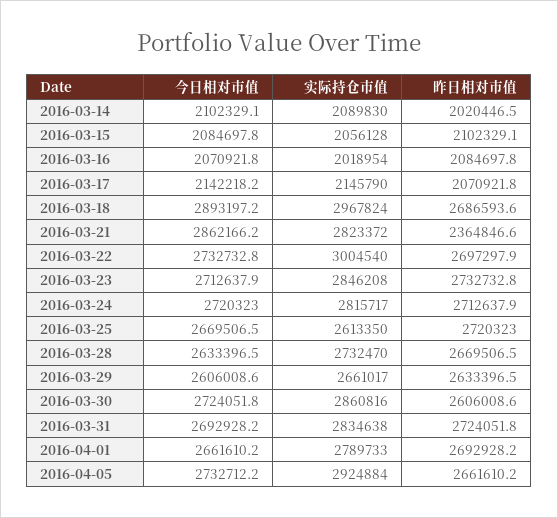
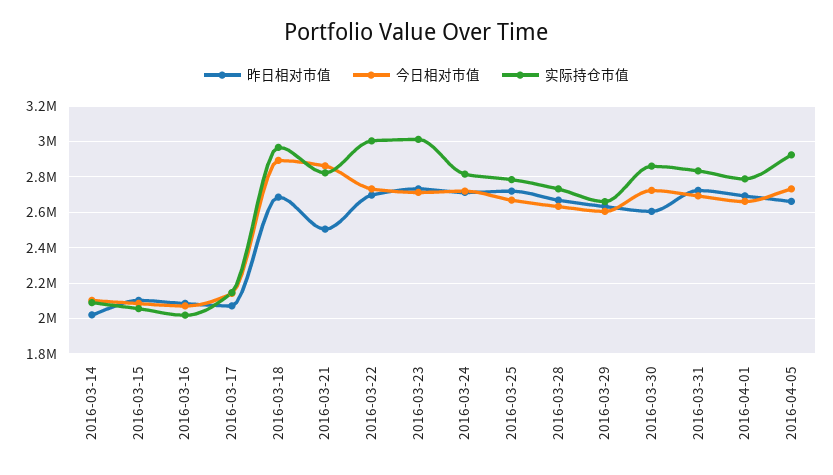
昨日相对市值, 2016-03-21: 2364846.6 -> 2500000
实际持仓市值, 2016-03-23: 2846208 -> 3000000
实际持仓市值, 2016-03-25: 2613350 -> 2800000

